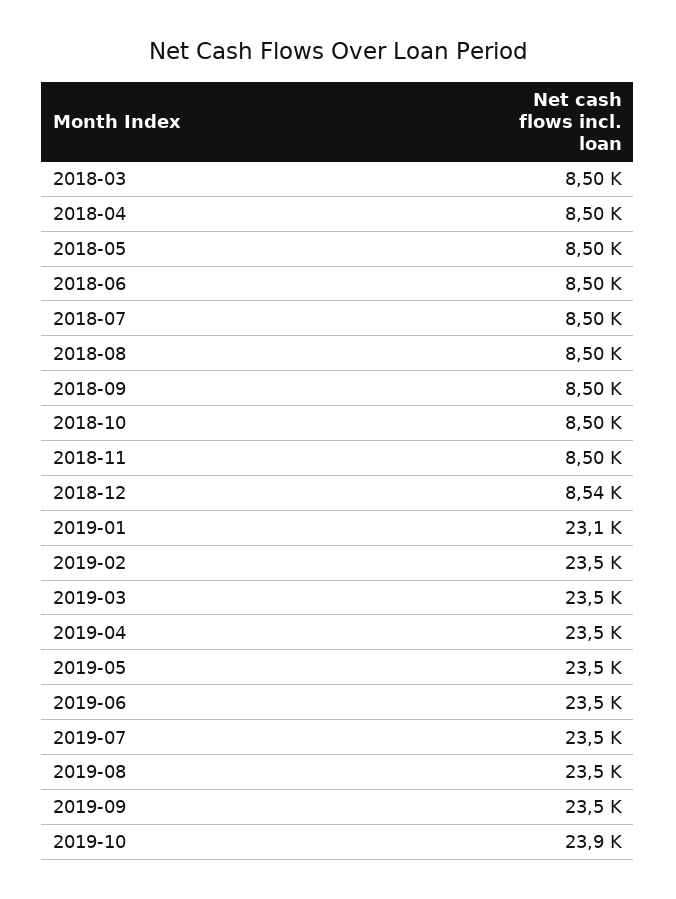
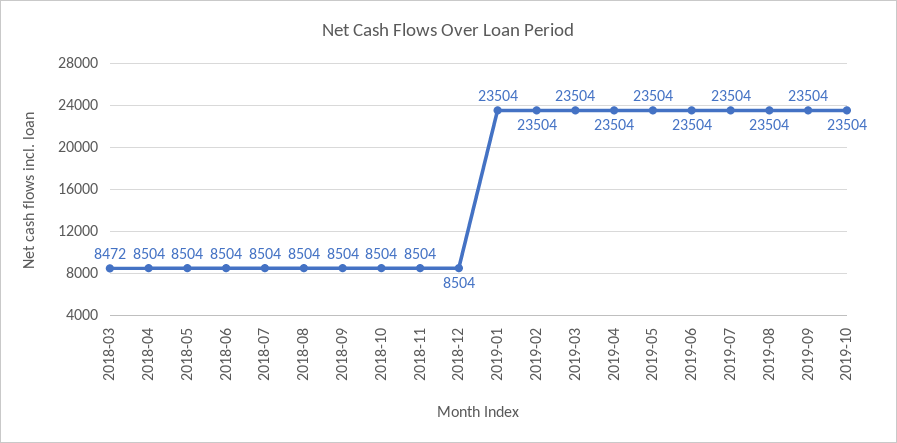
2018-03: 8500 -> 8472
2018-12: 8540 -> 8504
2019-01: 23100 -> 23504
2019-10: 23900 -> 23504

